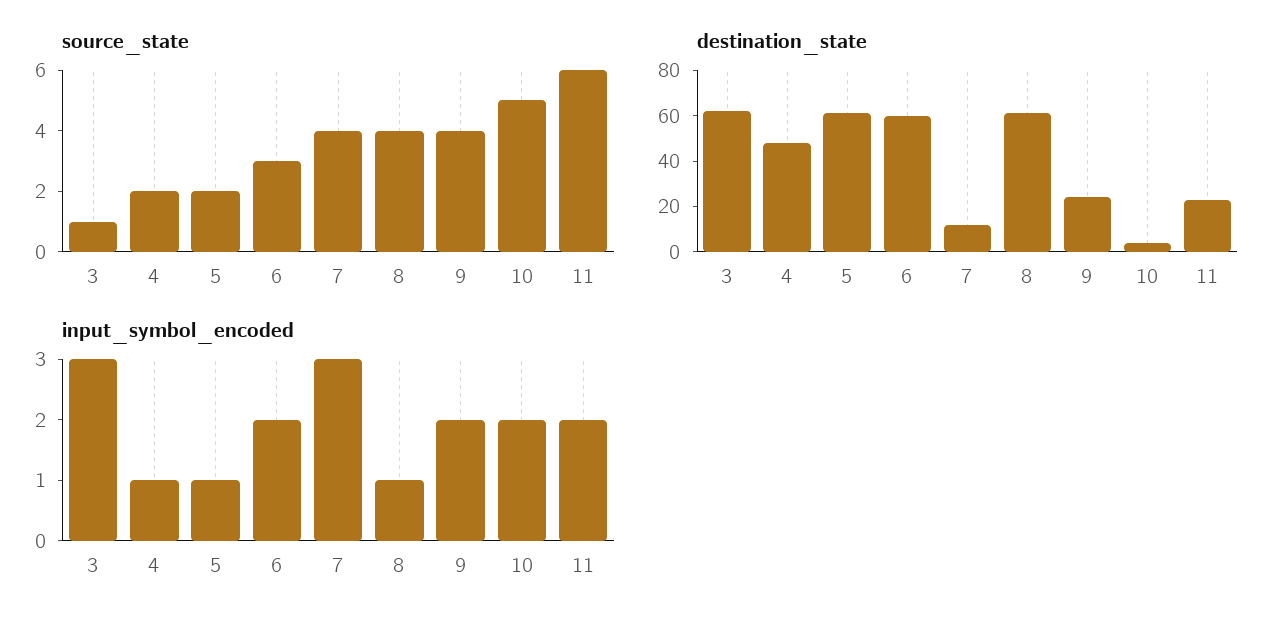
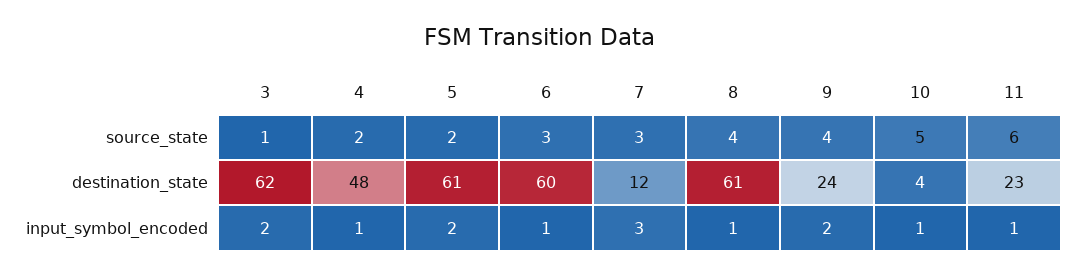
source_state, 7: 4 -> 3
input_symbol_encoded, 3: 3 -> 2
input_symbol_encoded, 5: 1 -> 2
input_symbol_encoded, 6: 2 -> 1
input_symbol_encoded, 10: 2 -> 1
input_symbol_encoded, 11: 2 -> 1

